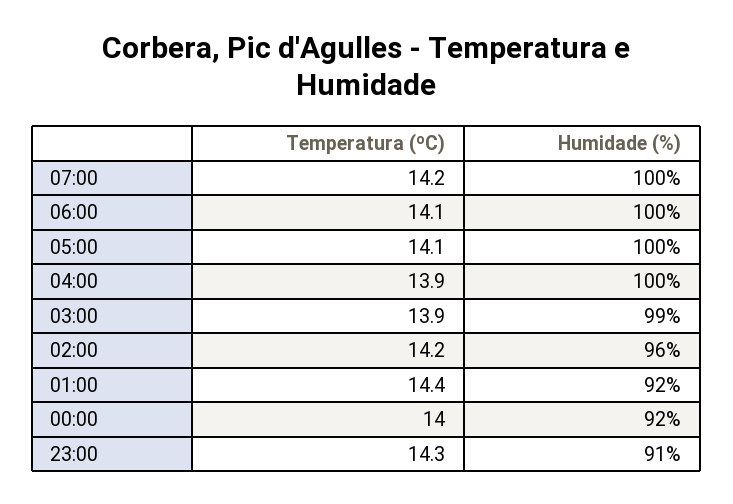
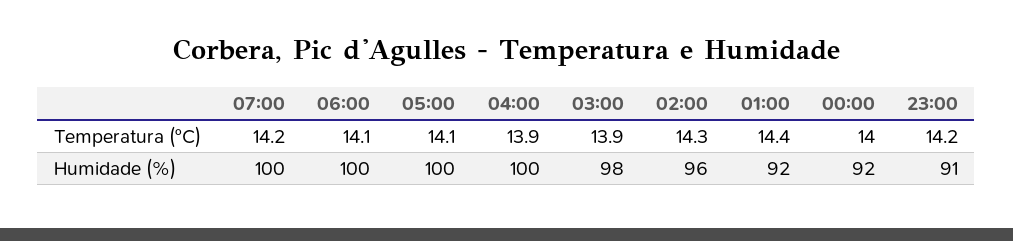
Humidade (%), 03:00: 99 -> 98
Temperatura (ºC), 02:00: 14.2 -> 14.3
Temperatura (ºC), 23:00: 14.3 -> 14.2

